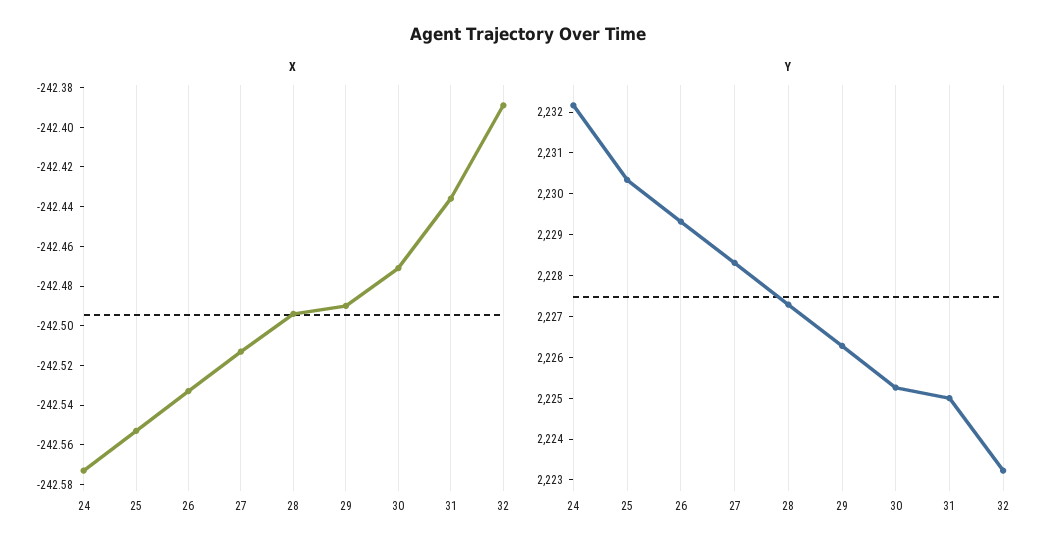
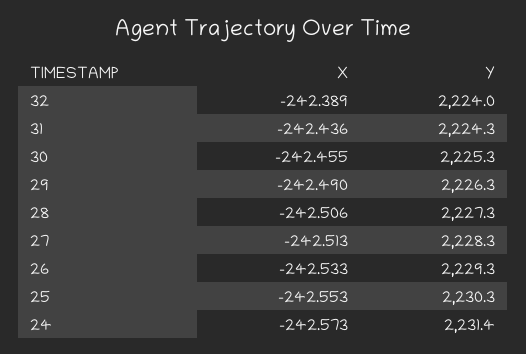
X, 28: -242.495 -> -242.506
X, 30: -242.47 -> -242.455
Y, 24: 2232.2 -> 2231.4
Y, 31: 2225 -> 2224.3
Y, 32: 2223.2 -> 2224

